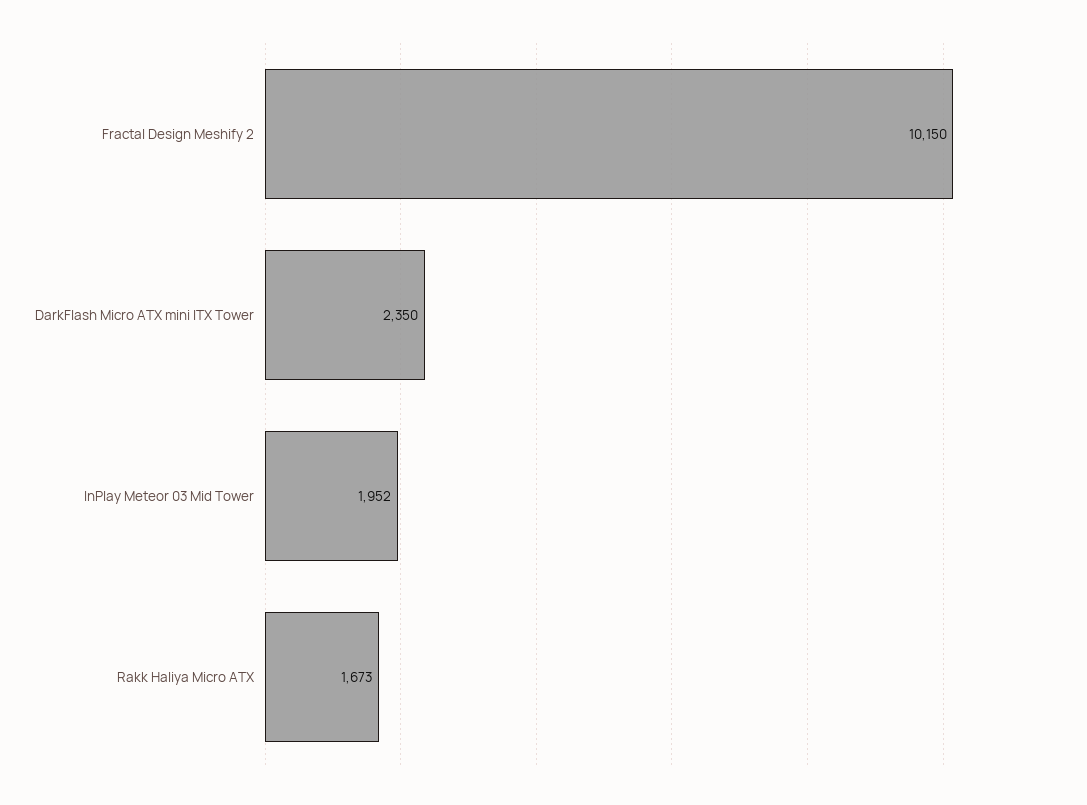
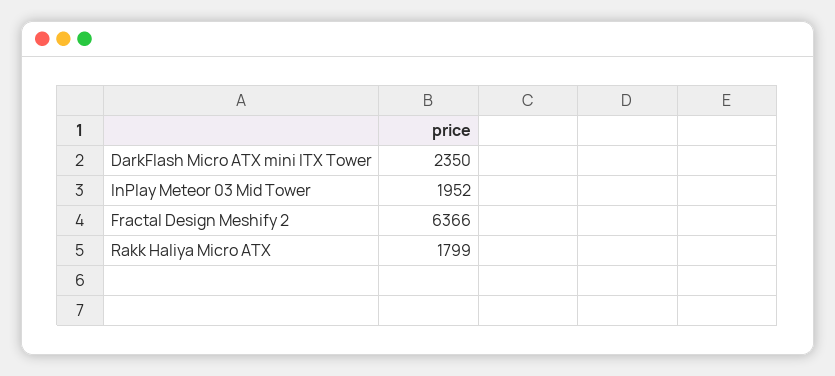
Fractal Design Meshify 2: 10150 -> 6366
Rakk Haliya Micro ATX: 1673 -> 1799

